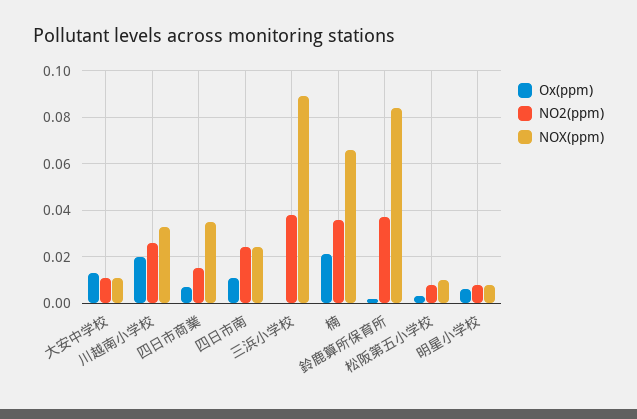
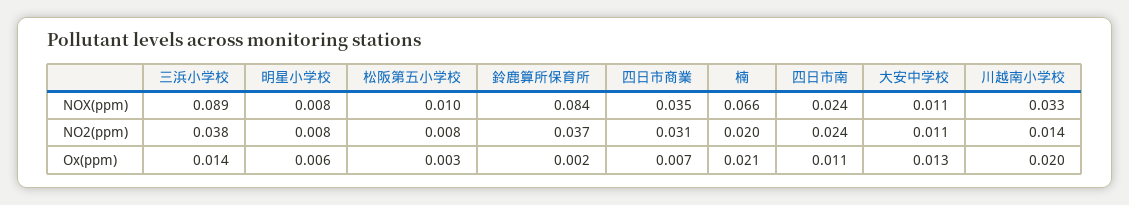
NO2(ppm), 川越南小学校: 0.025 -> 0.014
NO2(ppm), 四日市商業: 0.015 -> 0.031
Ox(ppm), 三浜小学校: 0 -> 0.014
NO2(ppm), 楠: 0.035 -> 0.02

